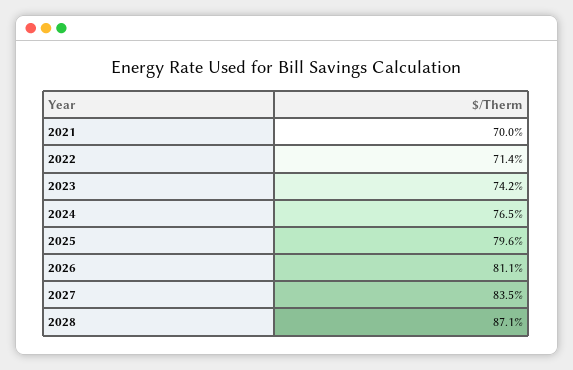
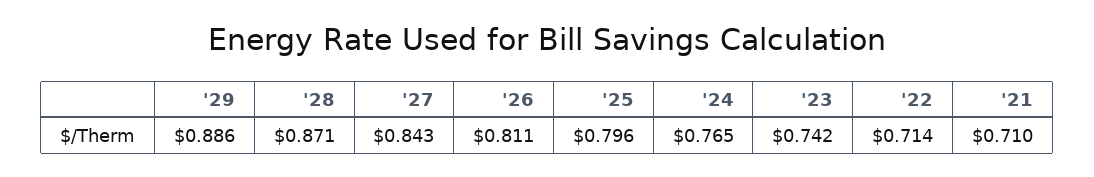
2021: 0.7 -> 0.71
2027: 0.835 -> 0.843
'29: none -> 0.886

